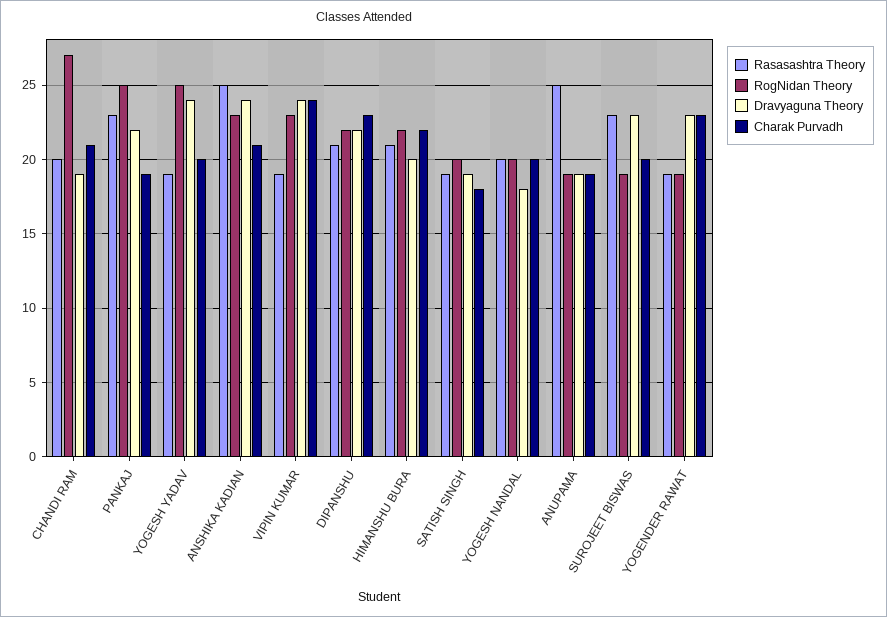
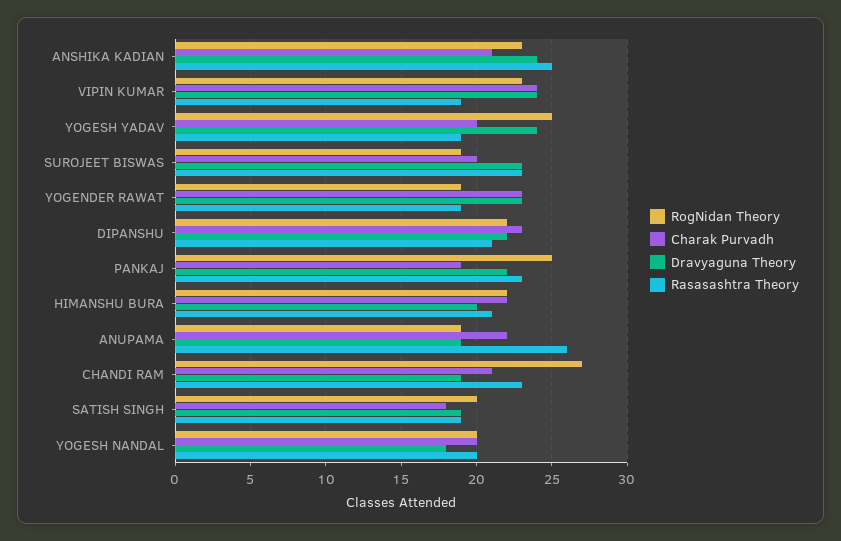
Rasasashtra Theory, CHANDI RAM: 20 -> 23
Rasasashtra Theory, ANUPAMA: 25 -> 26
Charak Purvadh, ANUPAMA: 19 -> 22

